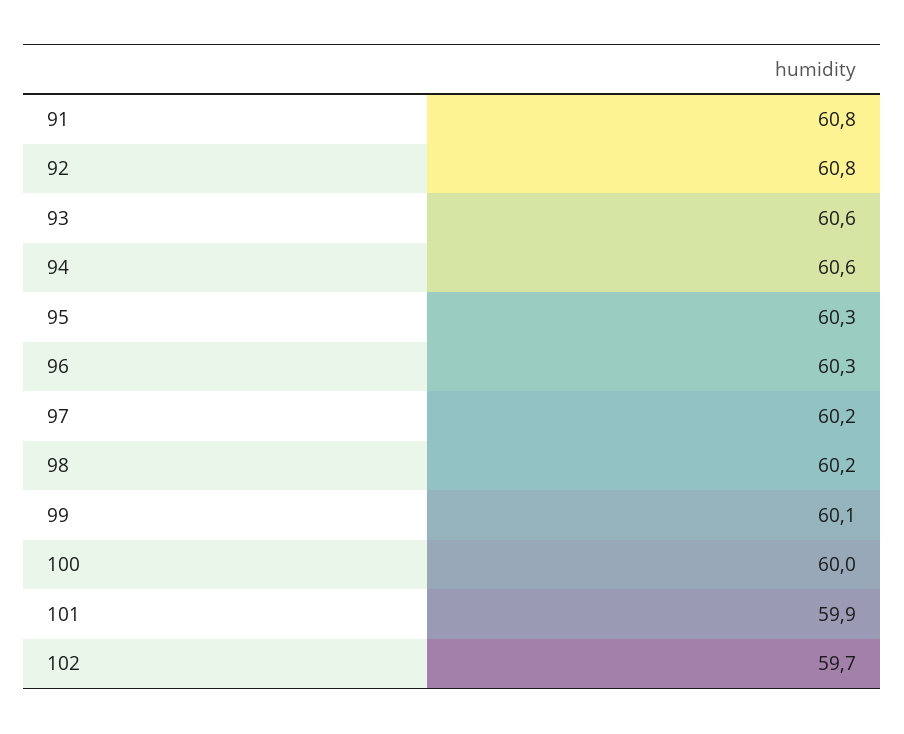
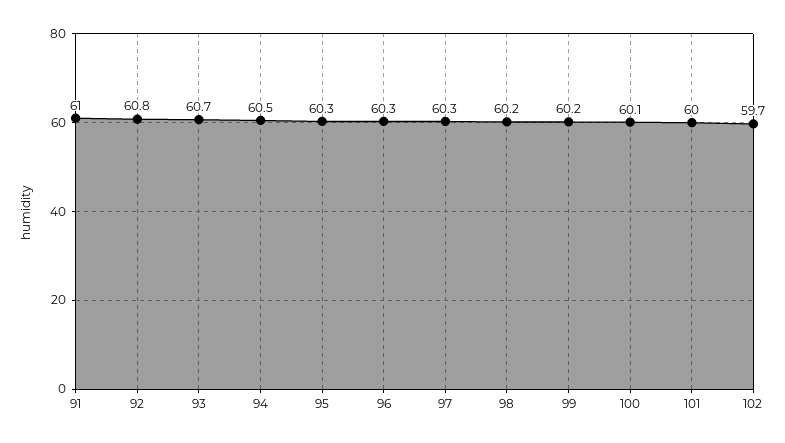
91: 60.8 -> 61
93: 60.6 -> 60.7
94: 60.6 -> 60.5
97: 60.2 -> 60.3
99: 60.1 -> 60.2
100: 60 -> 60.1
101: 59.9 -> 60

